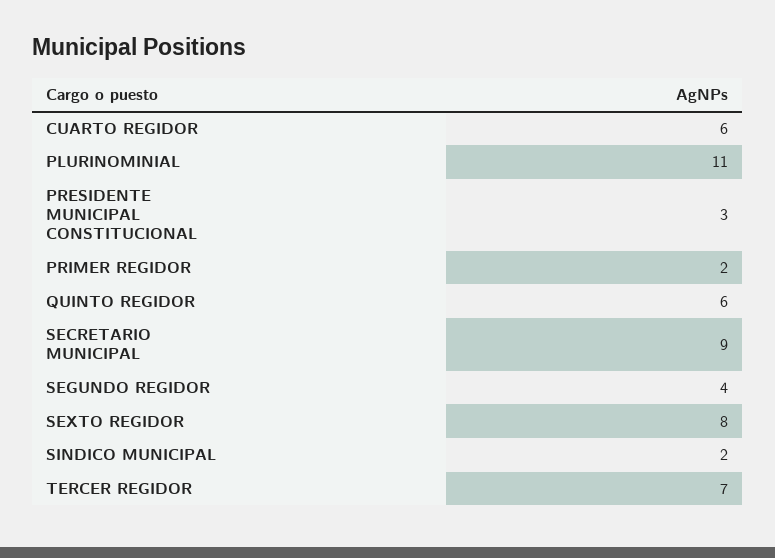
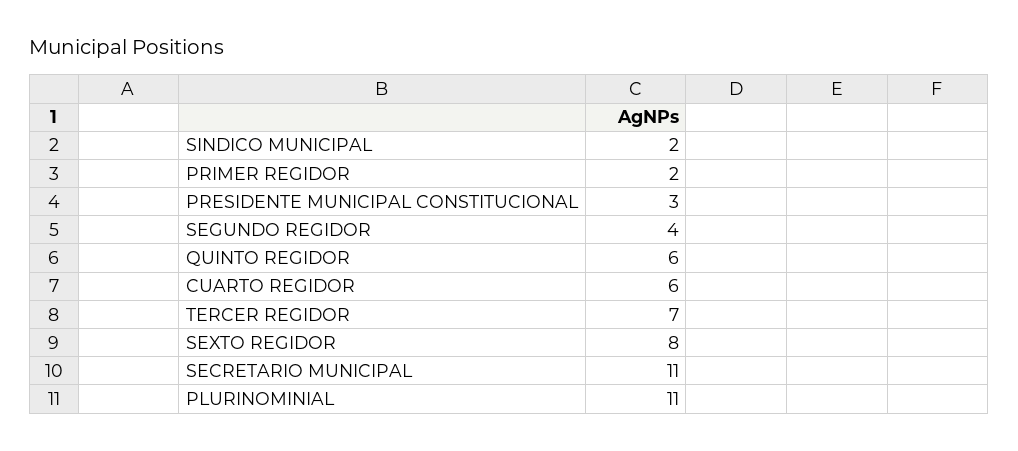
SECRETARIO MUNICIPAL: 9 -> 11

